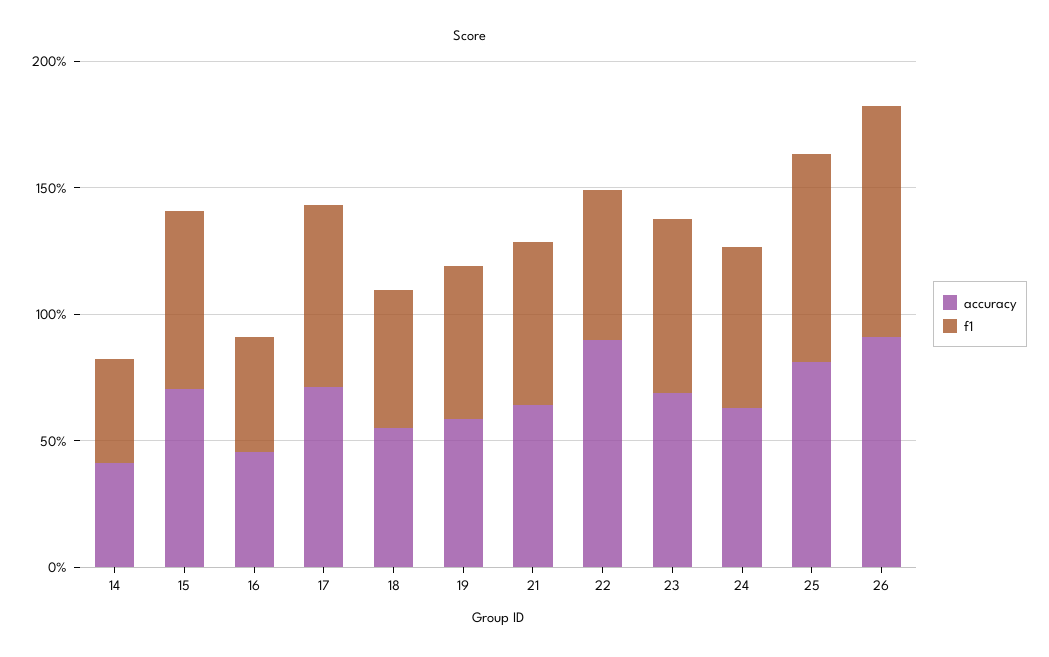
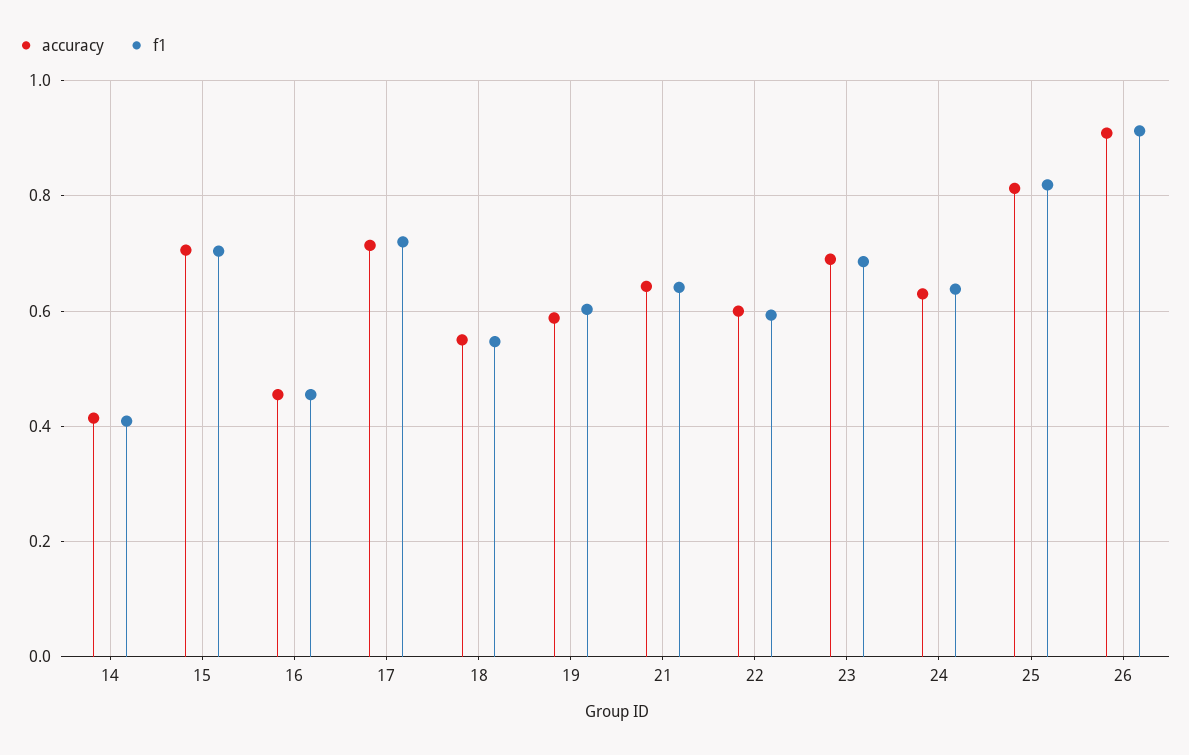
accuracy, 22: 0.9 -> 0.6

